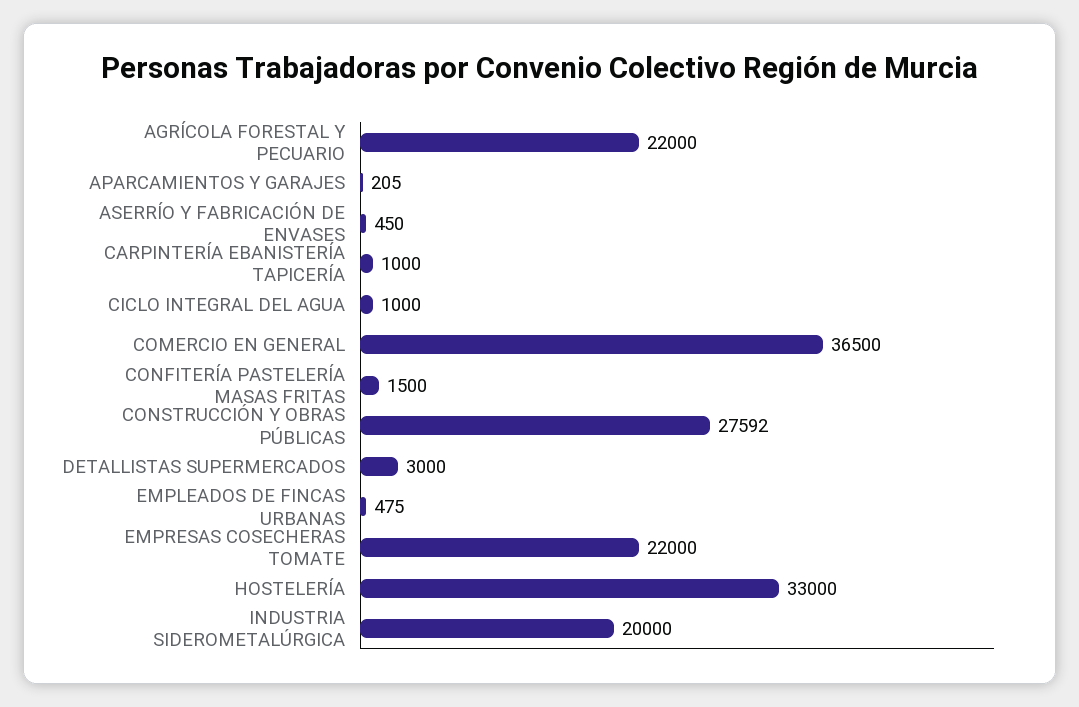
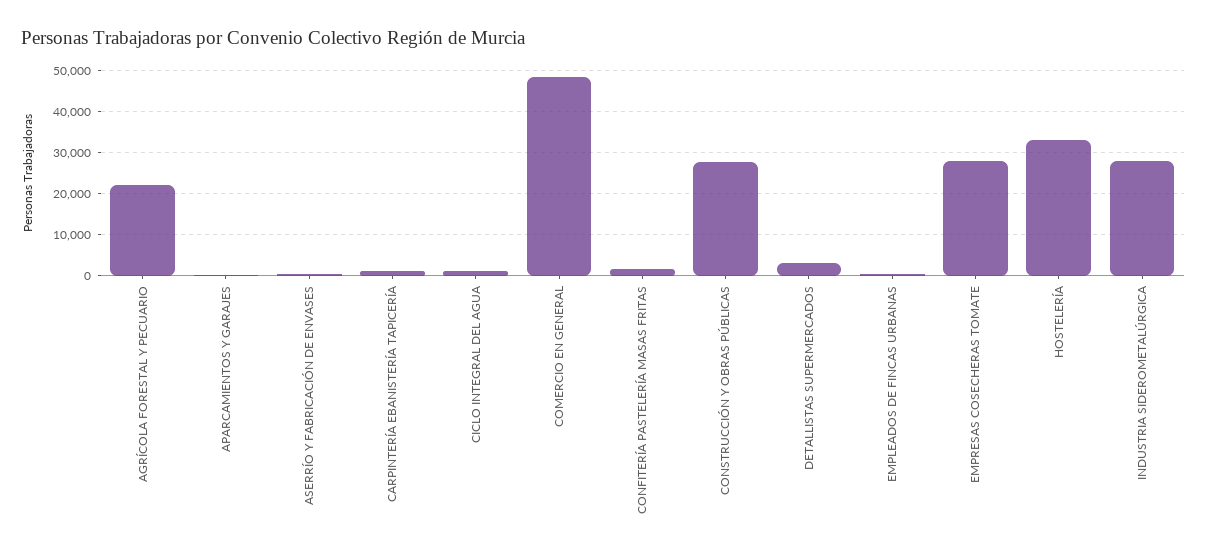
COMERCIO EN GENERAL: 36500 -> 48000
EMPRESAS COSECHERAS TOMATE: 22000 -> 28000
INDUSTRIA SIDEROMETALÚRGICA: 20000 -> 28000

